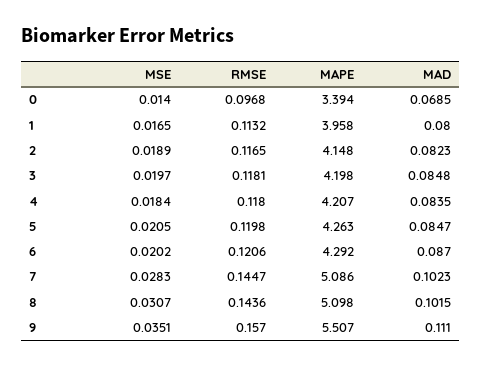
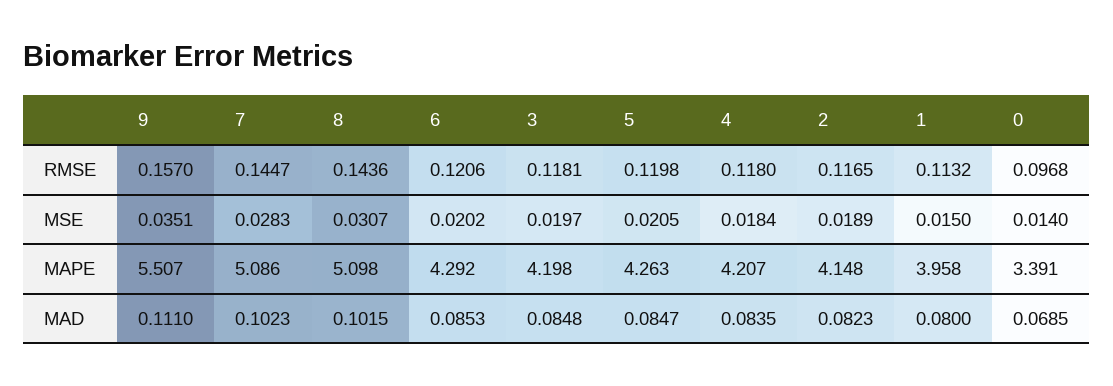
MAPE, 0: 3.394 -> 3.391
MSE, 1: 0.0165 -> 0.015
MAD, 6: 0.087 -> 0.0853

